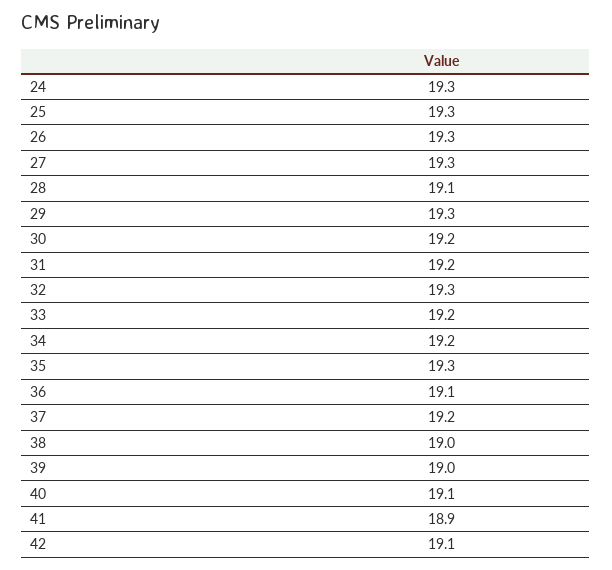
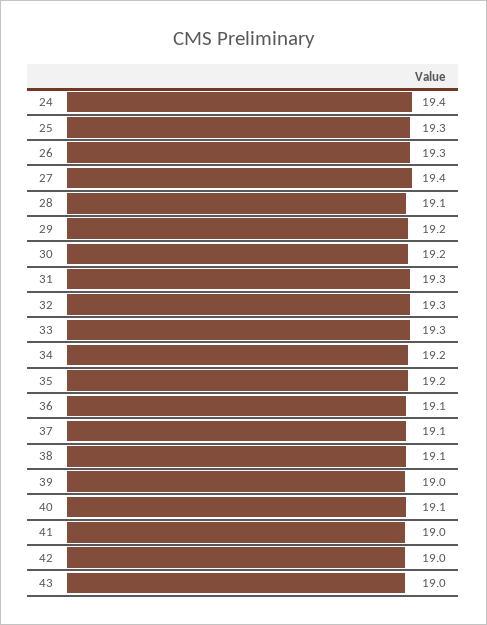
24: 19.3 -> 19.4
27: 19.3 -> 19.4
29: 19.3 -> 19.2
31: 19.2 -> 19.3
33: 19.2 -> 19.3
35: 19.3 -> 19.2
37: 19.2 -> 19.1
38: 19 -> 19.1
41: 18.9 -> 19
42: 19.1 -> 19
43: none -> 19

